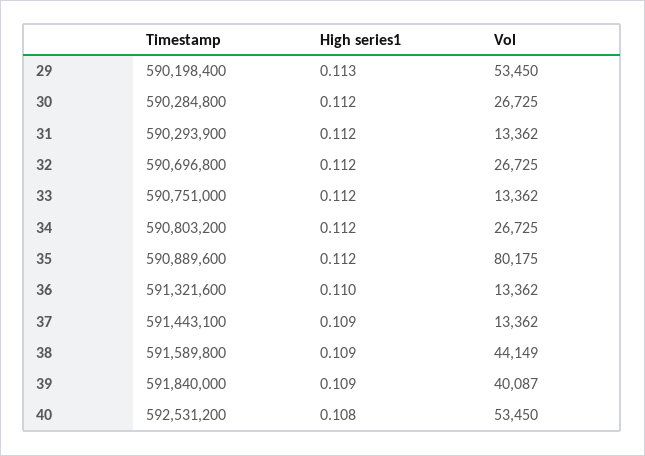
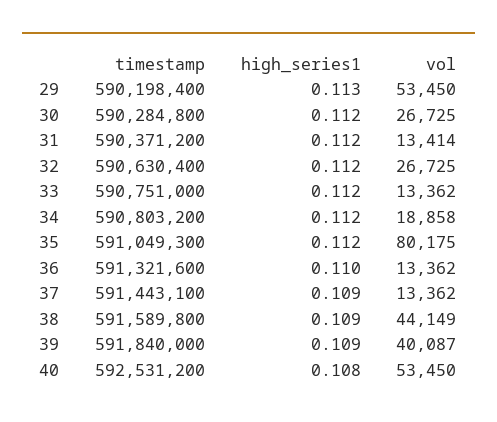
Timestamp, 31: 590293900 -> 590371200
Vol, 31: 13362 -> 13414
Timestamp, 32: 590696800 -> 590630400
Vol, 34: 26725 -> 18858
Timestamp, 35: 590889600 -> 591049300

